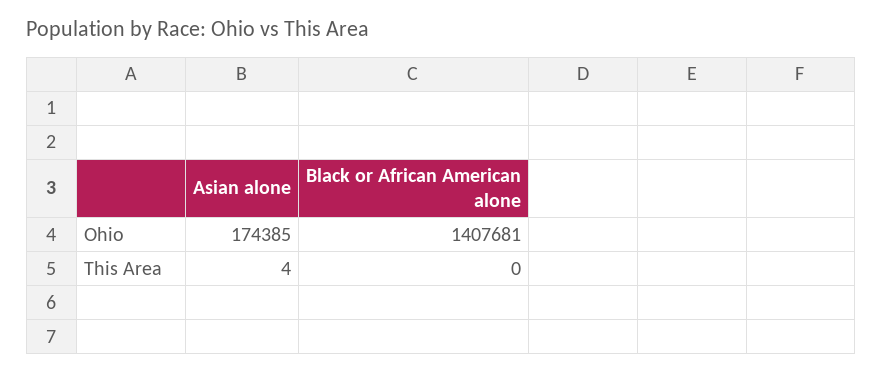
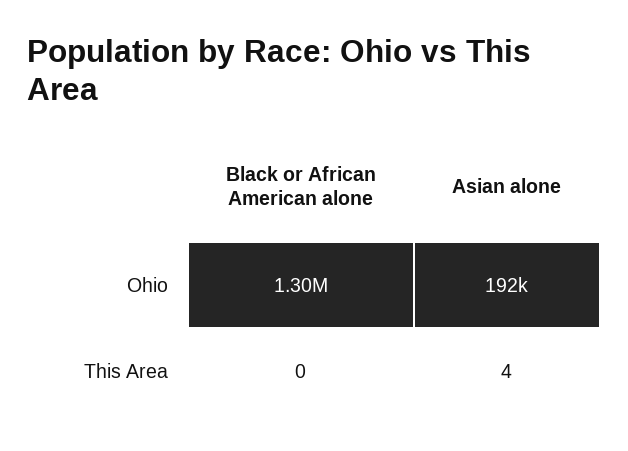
Asian alone, Ohio: 174385 -> 192000
Black or African American alone, Ohio: 1407681 -> 1300000

